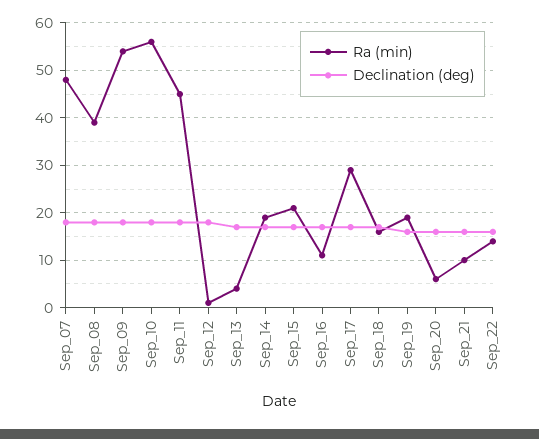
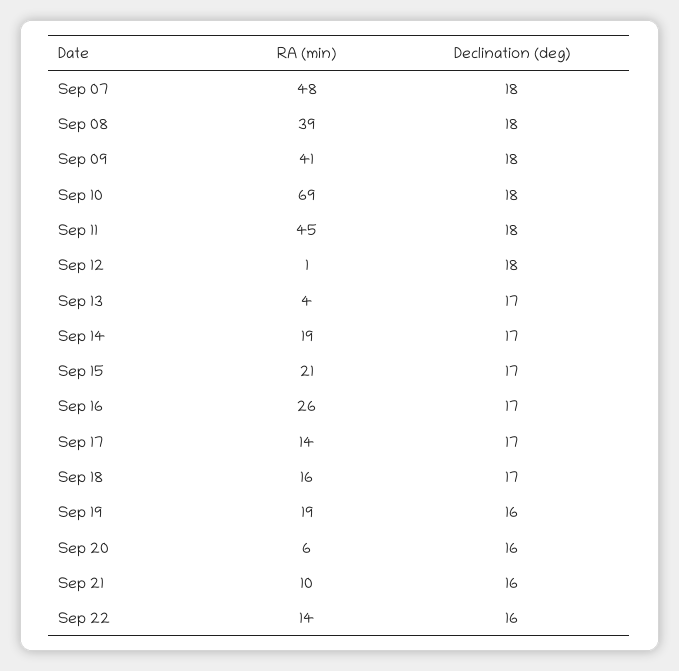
Ra (min), Sep_09: 55 -> 41
Ra (min), Sep_10: 55 -> 69
Ra (min), Sep_16: 10 -> 26
Ra (min), Sep_17: 30 -> 14

